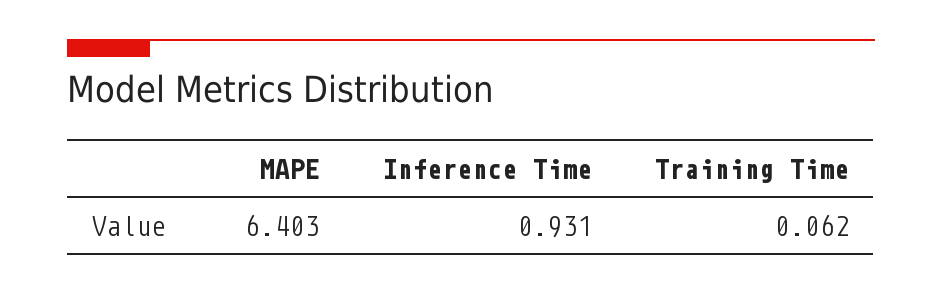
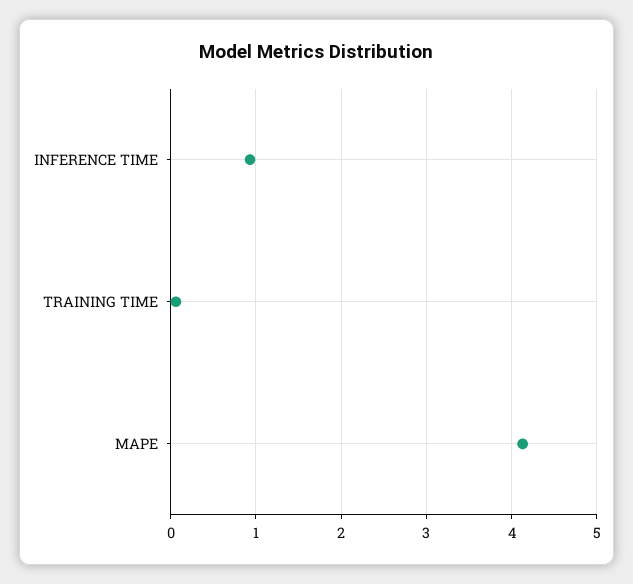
MAPE: 6.403 -> 4.1

